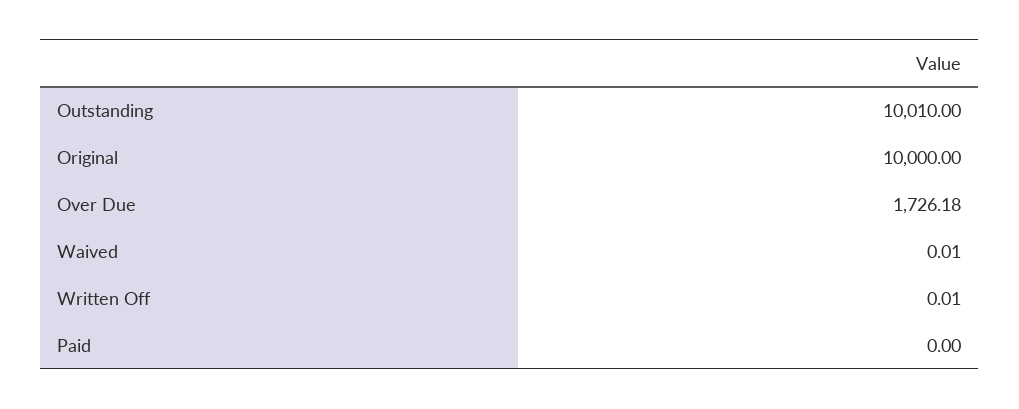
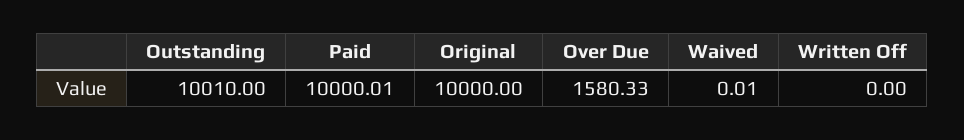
Over Due: 1726.18 -> 1580.33
Written Off: 0.01 -> 0
Paid: 0 -> 10000.01

